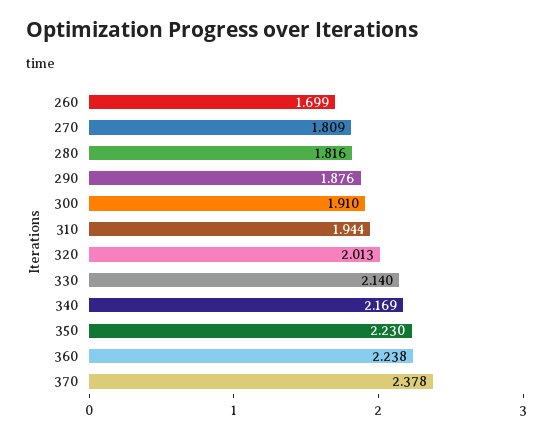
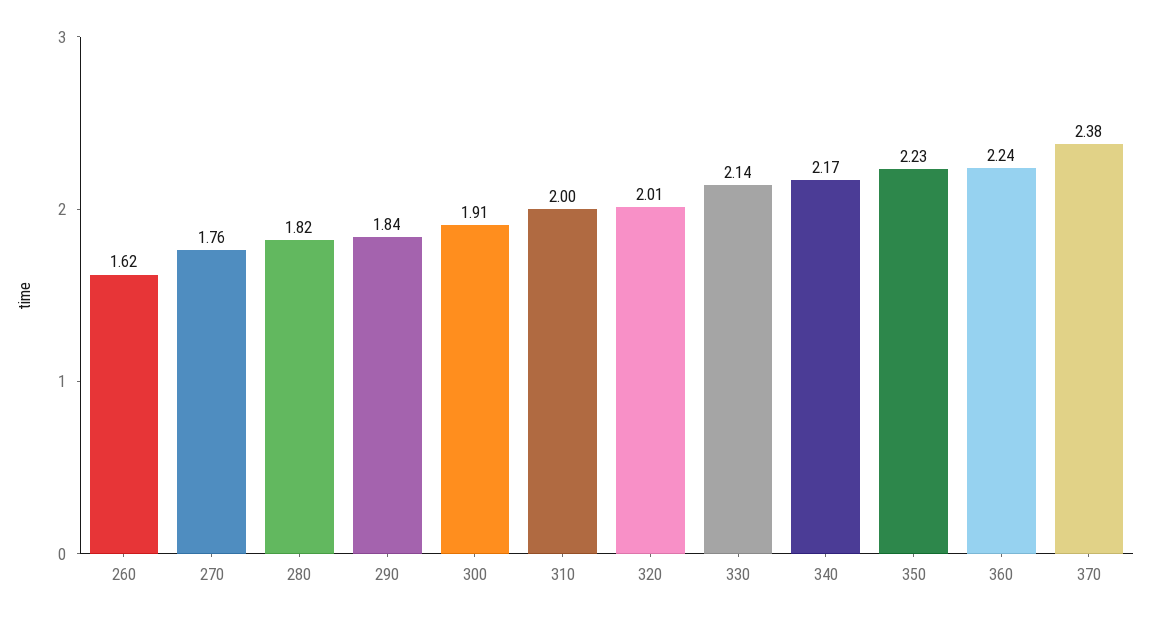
260: 1.699 -> 1.62
270: 1.809 -> 1.76
290: 1.876 -> 1.84
310: 1.944 -> 2

